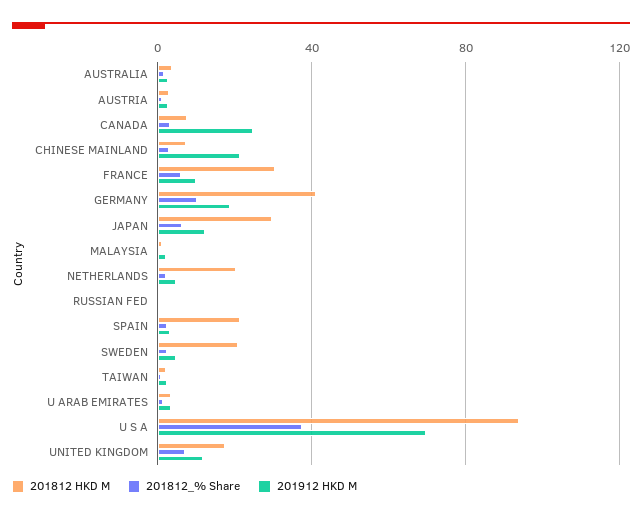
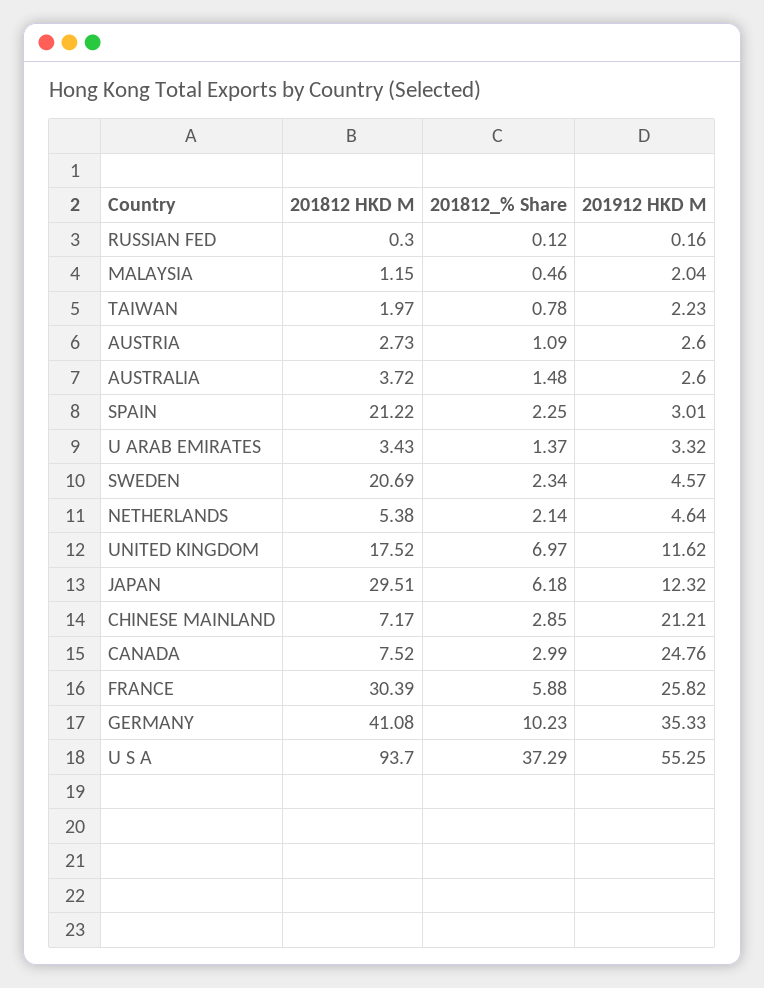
201912 HKD M, FRANCE: 10 -> 25.82
201912 HKD M, GERMANY: 20 -> 35.33
201812 HKD M, NETHERLANDS: 20 -> 5.38
201912 HKD M, U S A: 70 -> 55.25

